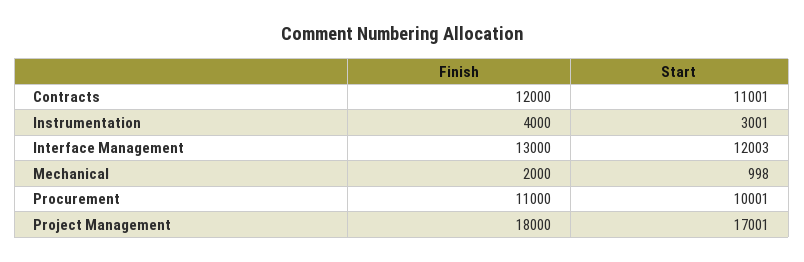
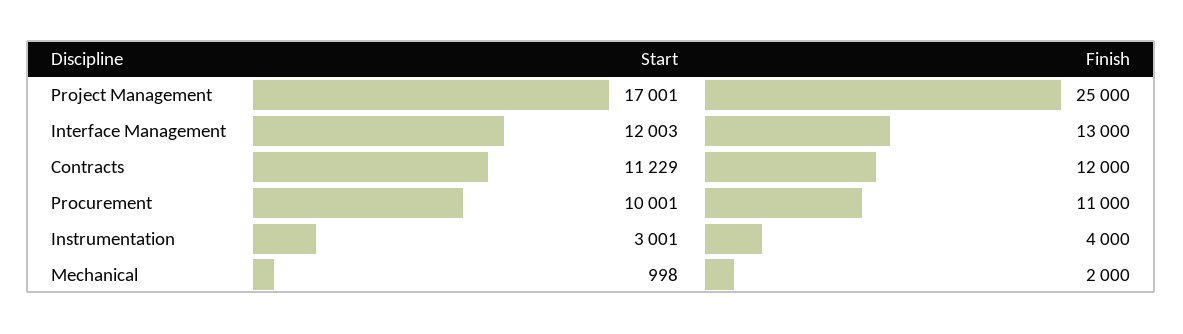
Start, Contracts: 11001 -> 11229
Finish, Project Management: 18000 -> 25000

